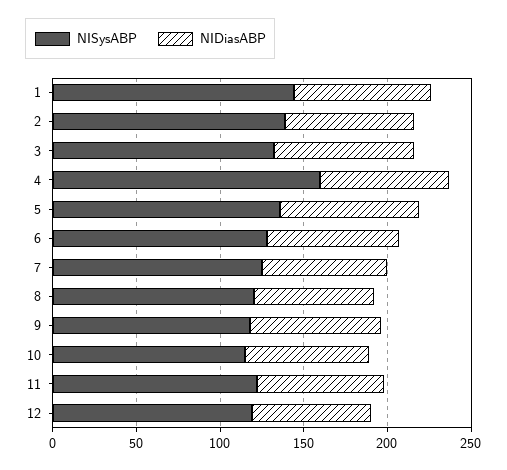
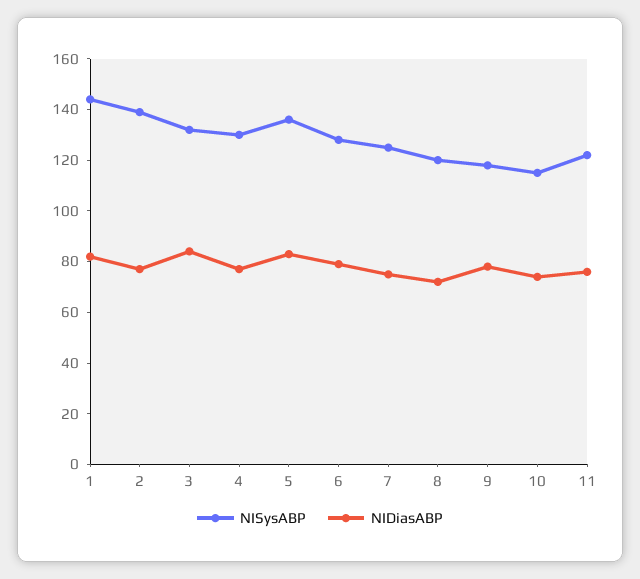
NISysABP, 4: 160 -> 130
NISysABP, 12: 120 -> none
NIDiasABP, 12: 70 -> none

